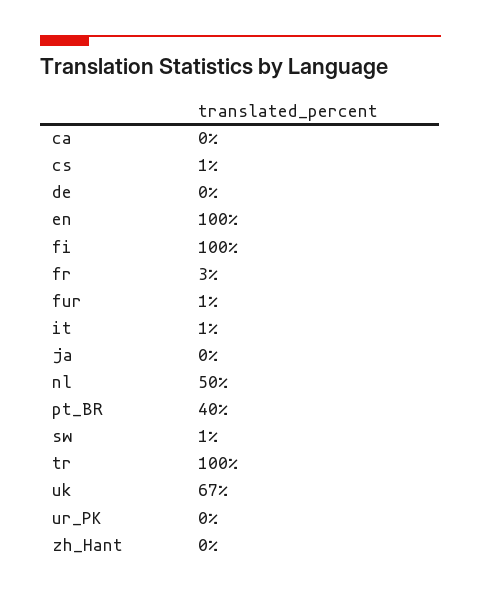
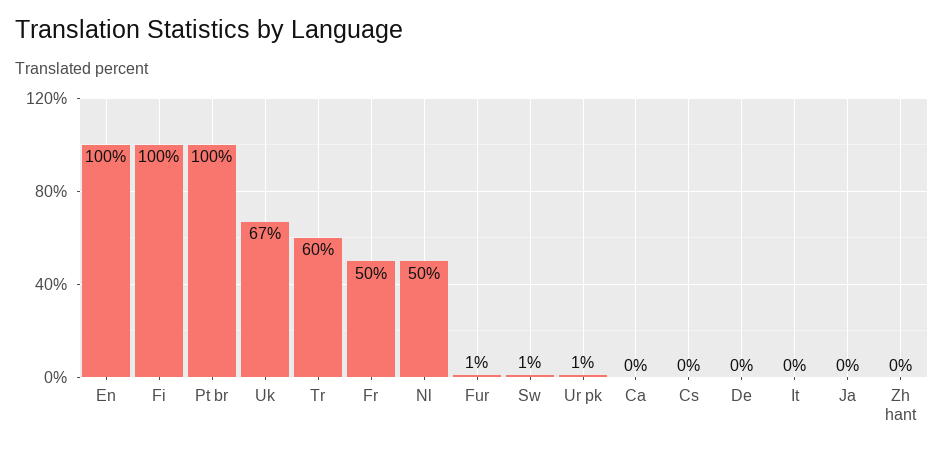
cs: 1 -> 0
fr: 3 -> 50
it: 1 -> 0
pt_BR: 40 -> 100
tr: 100 -> 60
ur_PK: 0 -> 1

